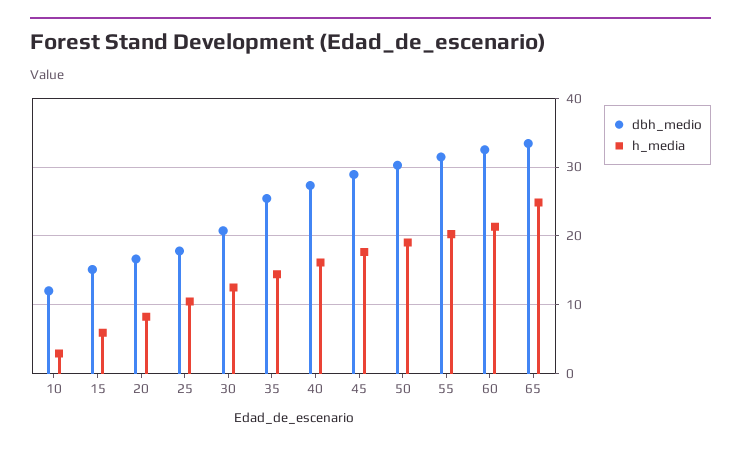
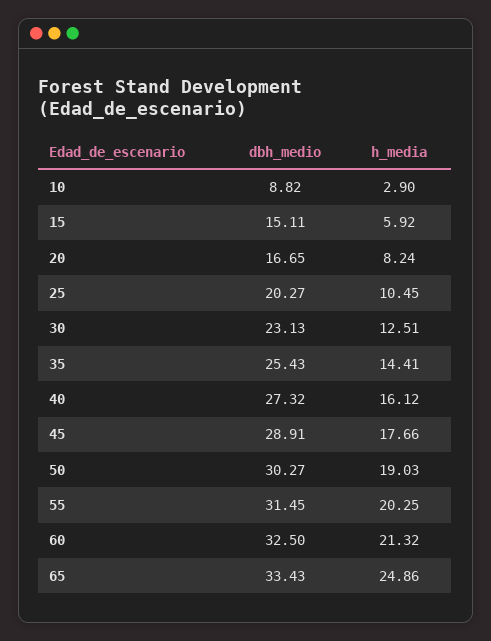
dbh_medio, 10: 12 -> 8.82
dbh_medio, 25: 18 -> 20.27
dbh_medio, 30: 21 -> 23.13

